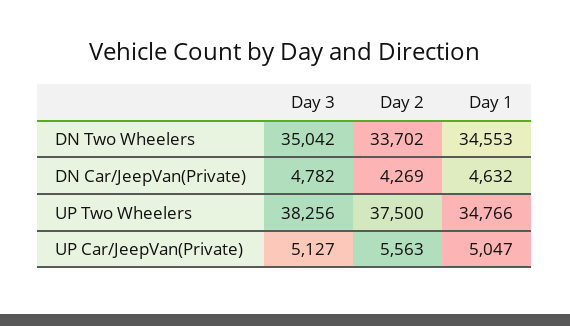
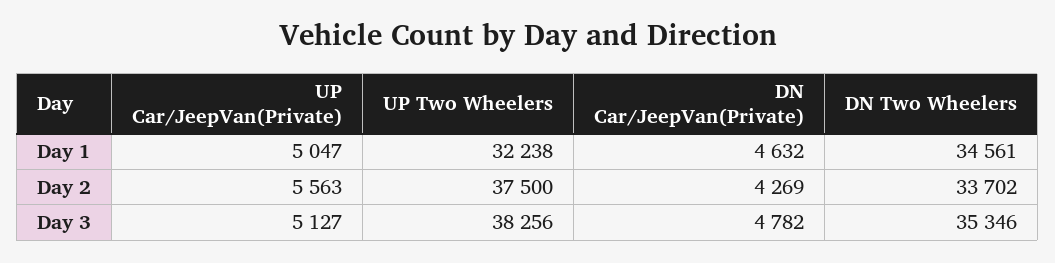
Day 3, DN Two Wheelers: 35042 -> 35346
Day 1, DN Two Wheelers: 34553 -> 34561
Day 1, UP Two Wheelers: 34766 -> 32238

